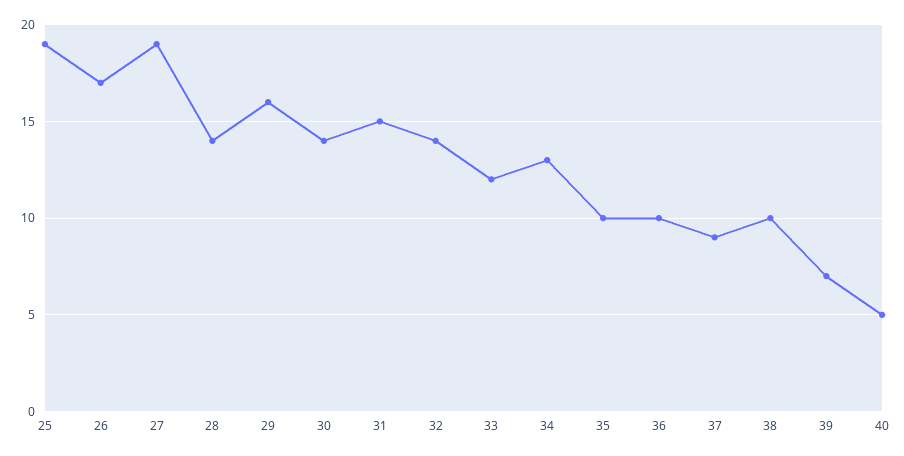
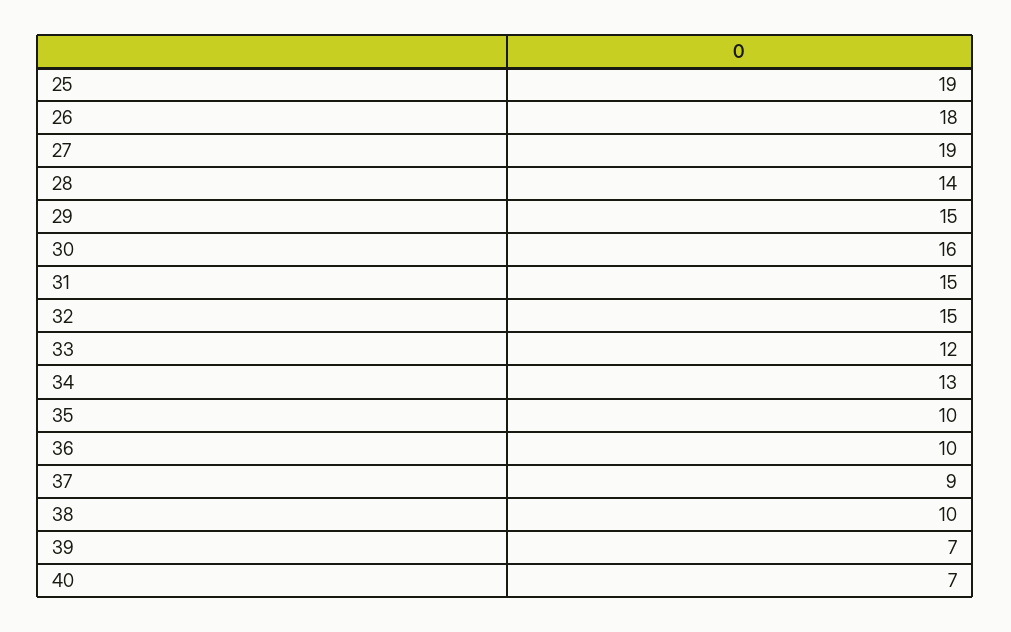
26: 17 -> 18
29: 16 -> 15
30: 14 -> 16
32: 14 -> 15
40: 5 -> 7

